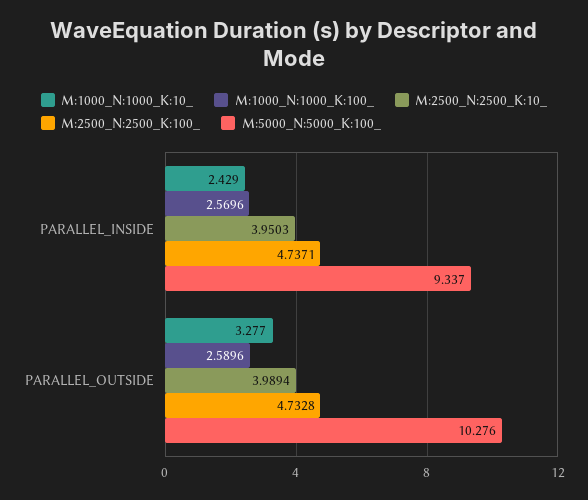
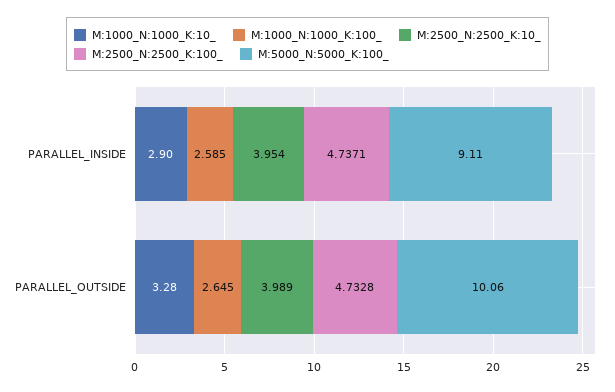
M:1000_N:1000_K:10_, PARALLEL_INSIDE: 2.429 -> 2.9
M:1000_N:1000_K:100_, PARALLEL_INSIDE: 2.5696 -> 2.585
M:2500_N:2500_K:10_, PARALLEL_INSIDE: 3.9503 -> 3.954
M:5000_N:5000_K:100_, PARALLEL_INSIDE: 9.337 -> 9.11
M:1000_N:1000_K:100_, PARALLEL_OUTSIDE: 2.5896 -> 2.645
M:5000_N:5000_K:100_, PARALLEL_OUTSIDE: 10.276 -> 10.06

